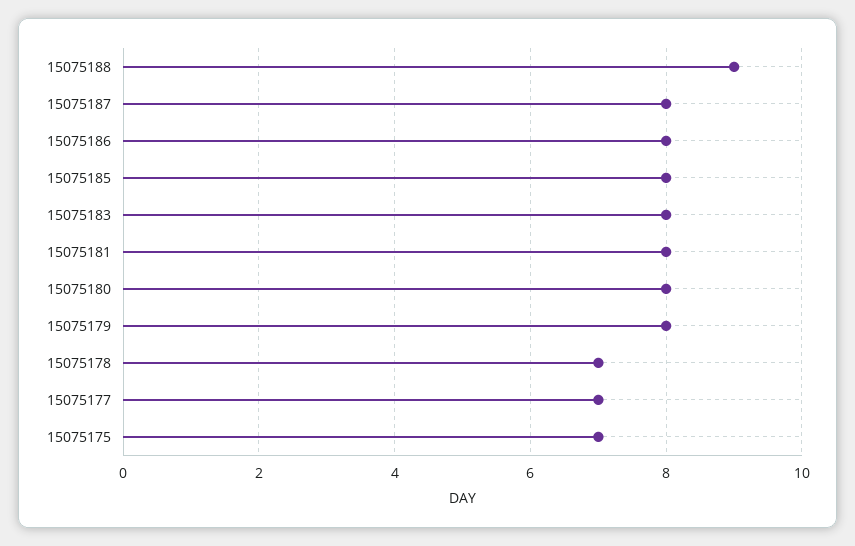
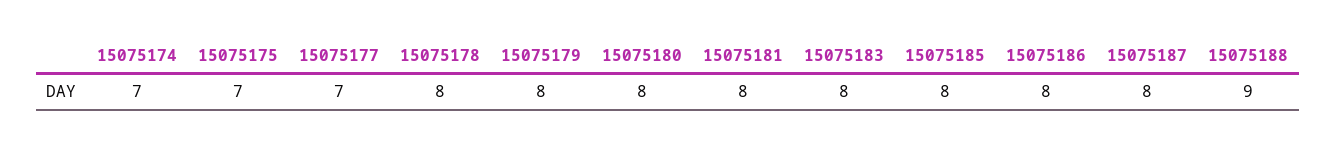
15075178: 7 -> 8
15075174: none -> 7

